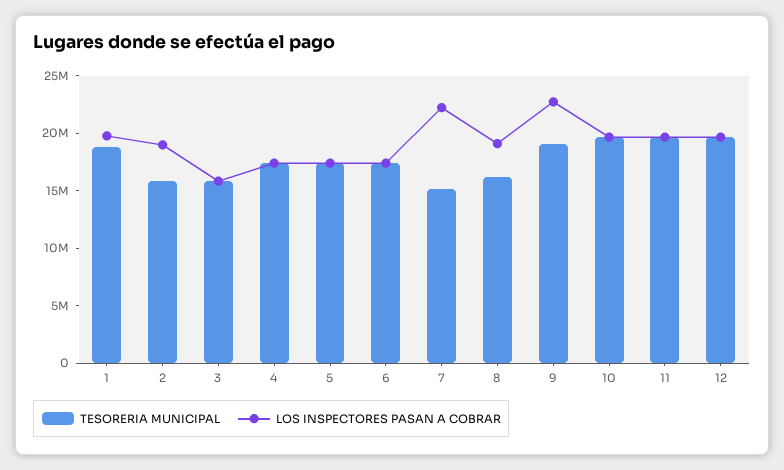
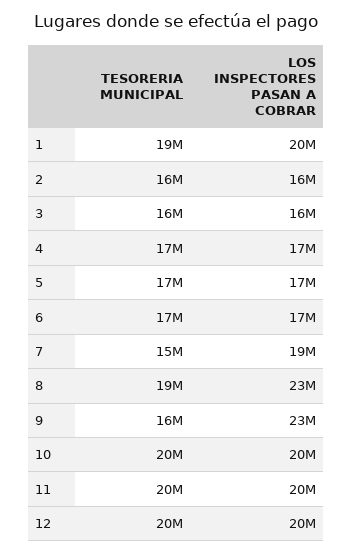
LOS INSPECTORES PASAN A COBRAR, 2: 19000000 -> 16000000
LOS INSPECTORES PASAN A COBRAR, 7: 22000000 -> 19000000
TESORERIA MUNICIPAL, 8: 16000000 -> 19000000
LOS INSPECTORES PASAN A COBRAR, 8: 19000000 -> 23000000
TESORERIA MUNICIPAL, 9: 19000000 -> 16000000

